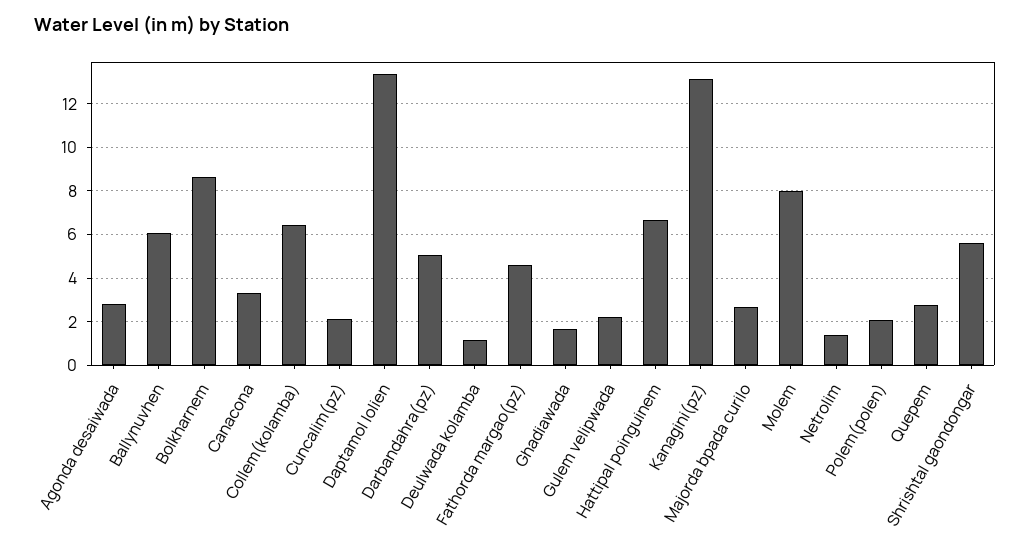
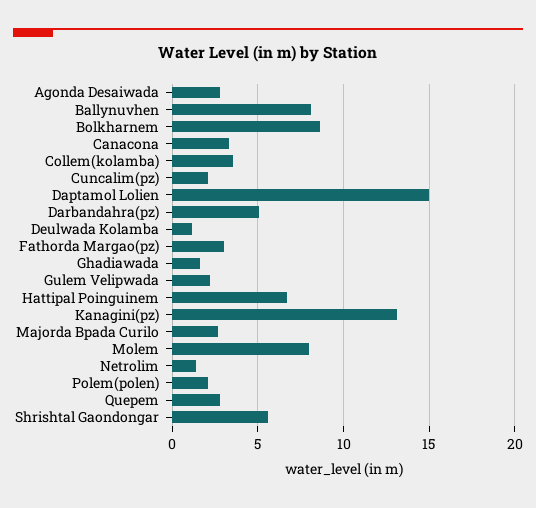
Ballynuvhen: 6 -> 8
Collem(kolamba): 6.5 -> 3.5
Daptamol lolien: 13.5 -> 15
Fathorda margao(pz): 4.5 -> 3

